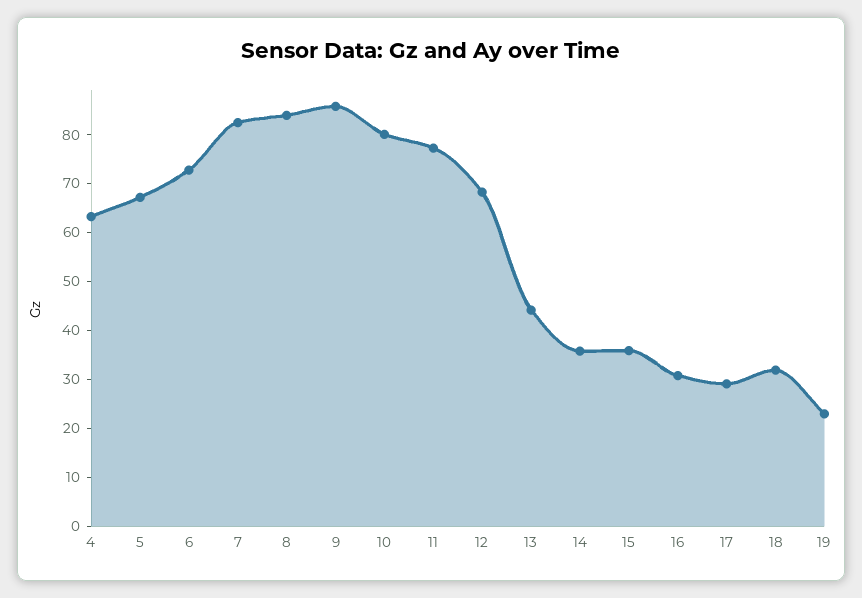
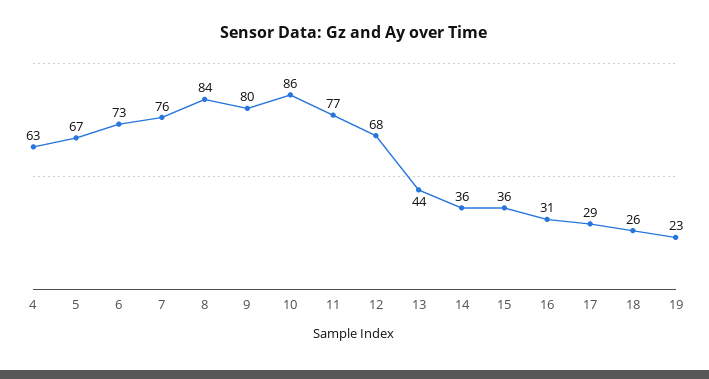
7: 82 -> 76
9: 86 -> 80
10: 80 -> 86
18: 32 -> 26

